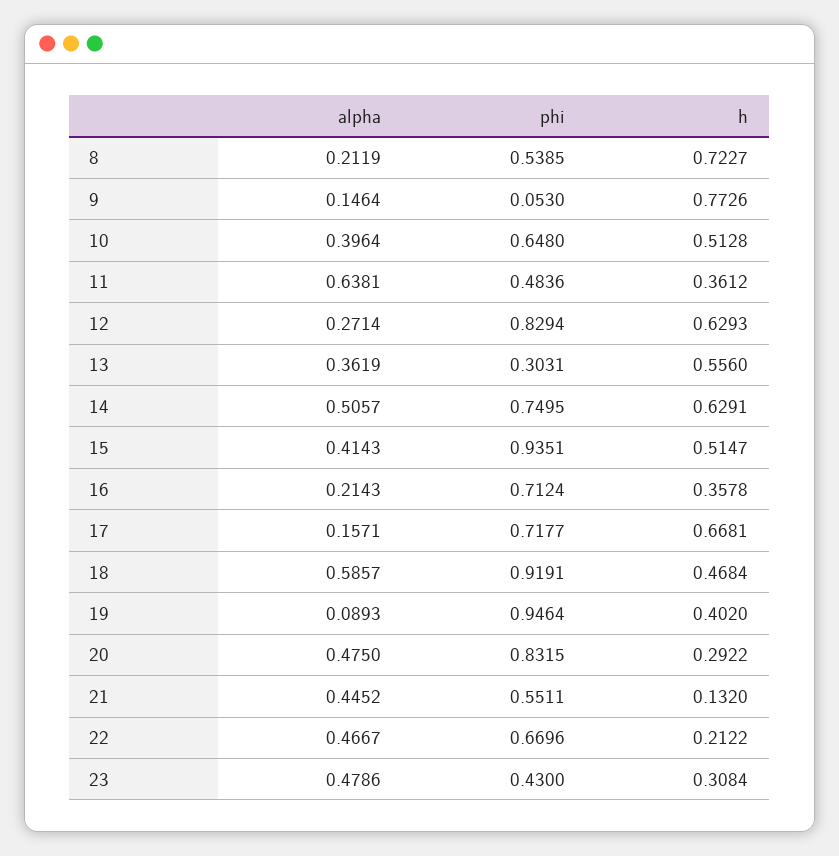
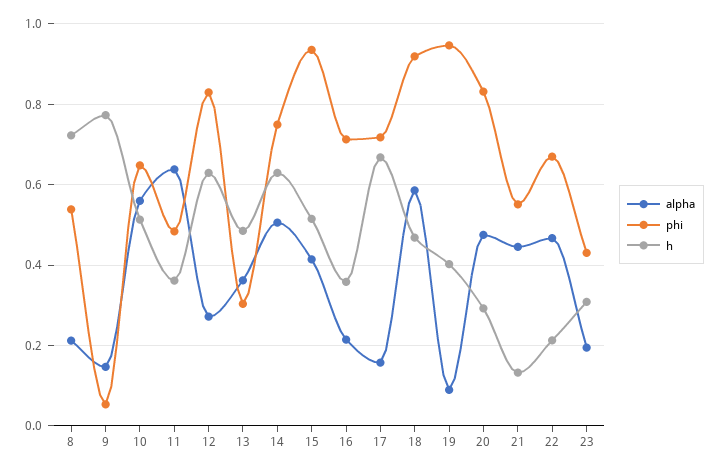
alpha, 10: 0.3964 -> 0.56
h, 13: 0.556 -> 0.48
alpha, 23: 0.4786 -> 0.2

